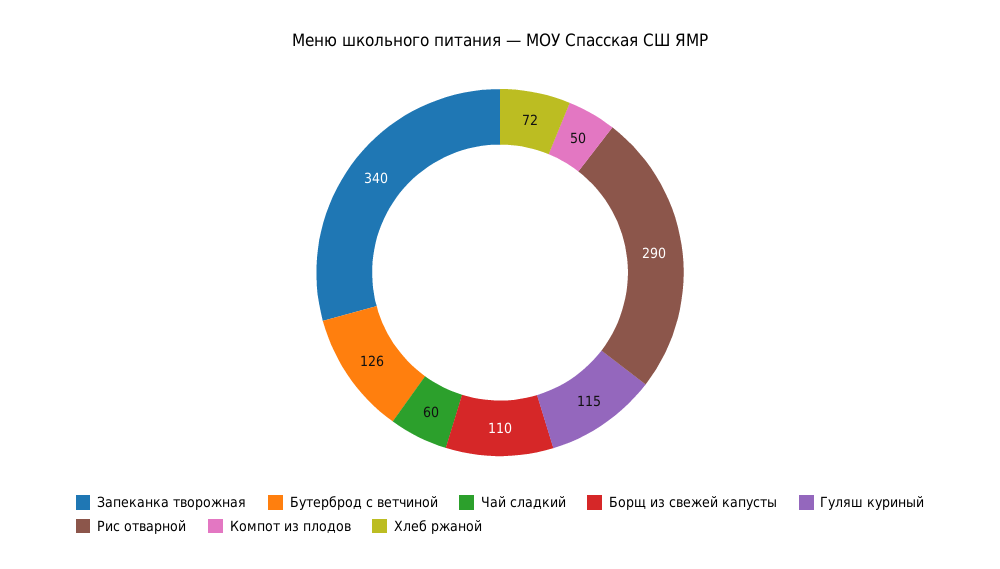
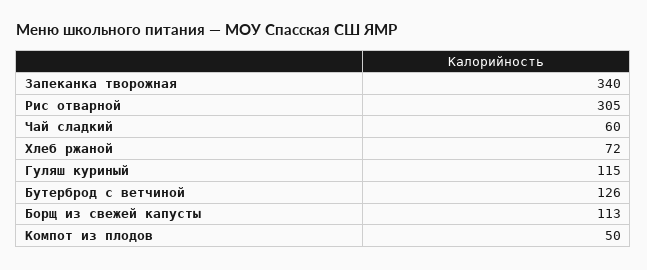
Борщ из свежей капусты: 110 -> 113
Рис отварной: 290 -> 305

